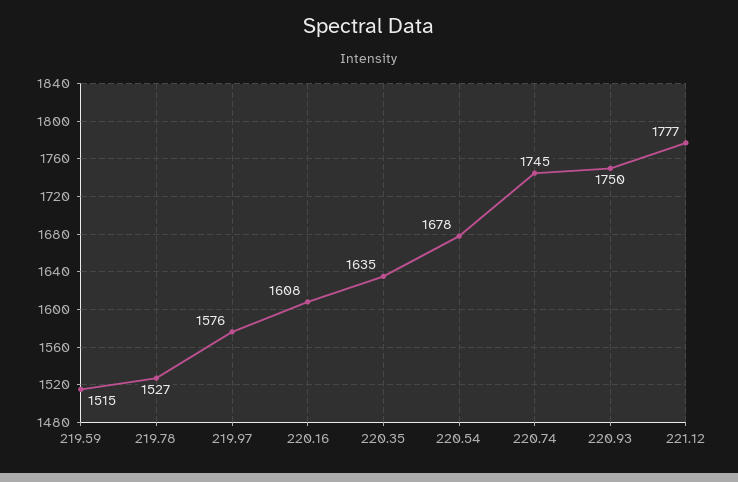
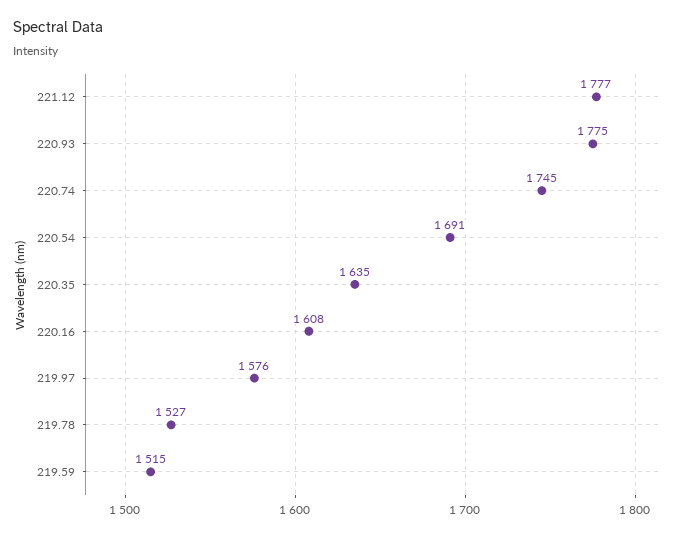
220.54: 1678 -> 1691
220.93: 1750 -> 1775

